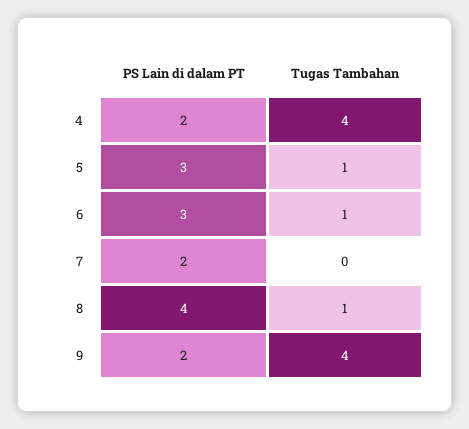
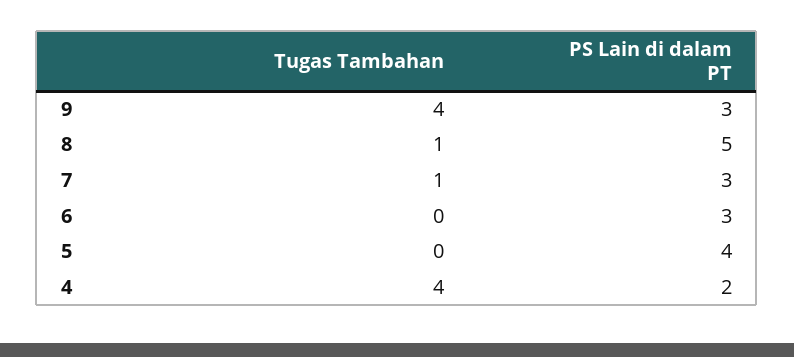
PS Lain di dalam PT, 5: 3 -> 4
Tugas Tambahan, 5: 1 -> 0
Tugas Tambahan, 6: 1 -> 0
PS Lain di dalam PT, 7: 2 -> 3
Tugas Tambahan, 7: 0 -> 1
PS Lain di dalam PT, 8: 4 -> 5
PS Lain di dalam PT, 9: 2 -> 3

